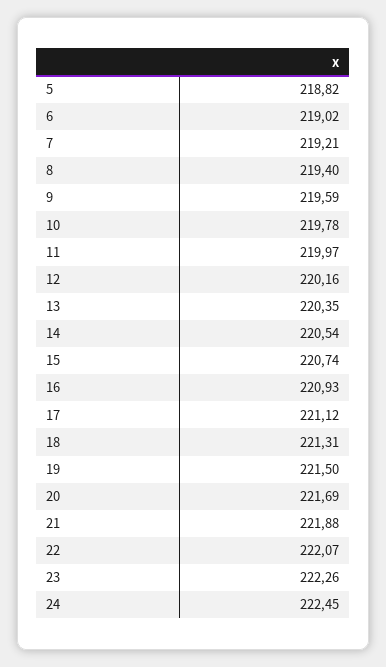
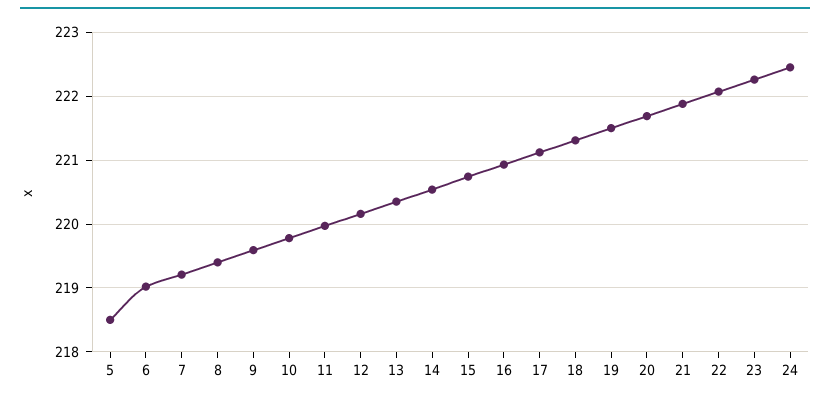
5: 218.82 -> 218.5

